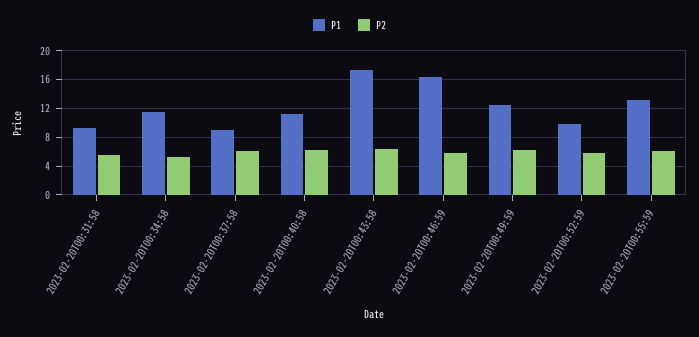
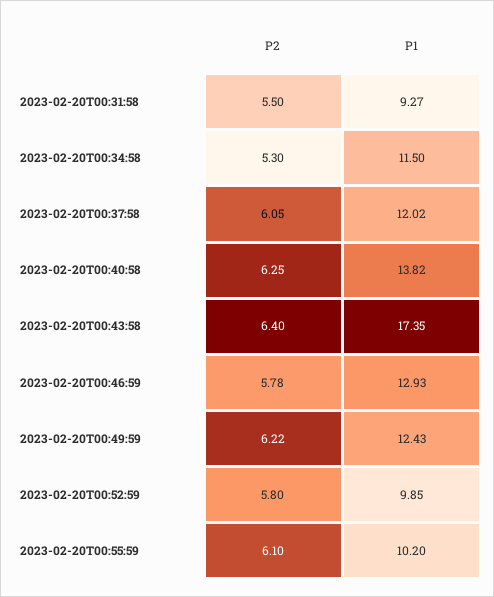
P1, 2023-02-20T00:37:58: 9 -> 12.02
P1, 2023-02-20T00:40:58: 11 -> 13.82
P1, 2023-02-20T00:46:59: 16 -> 12.93
P1, 2023-02-20T00:55:59: 13 -> 10.2

